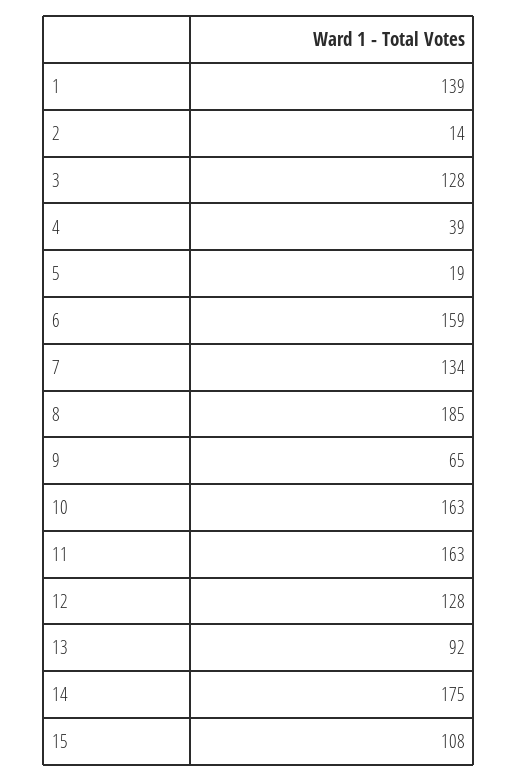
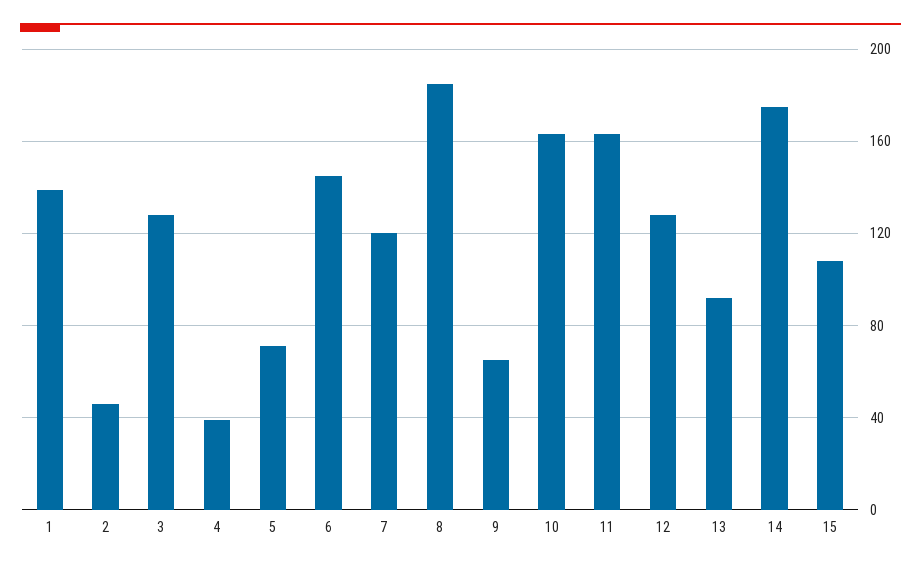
2: 14 -> 45
5: 19 -> 70
6: 159 -> 145
7: 134 -> 120

